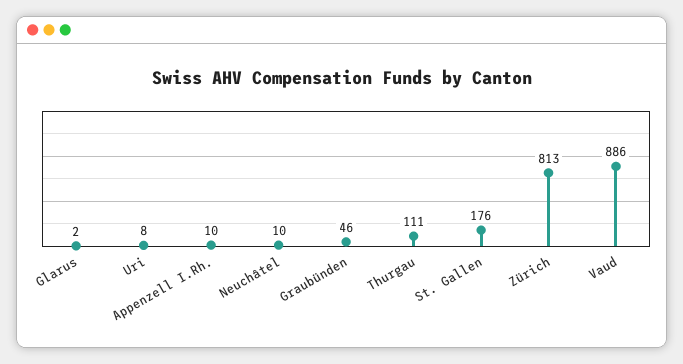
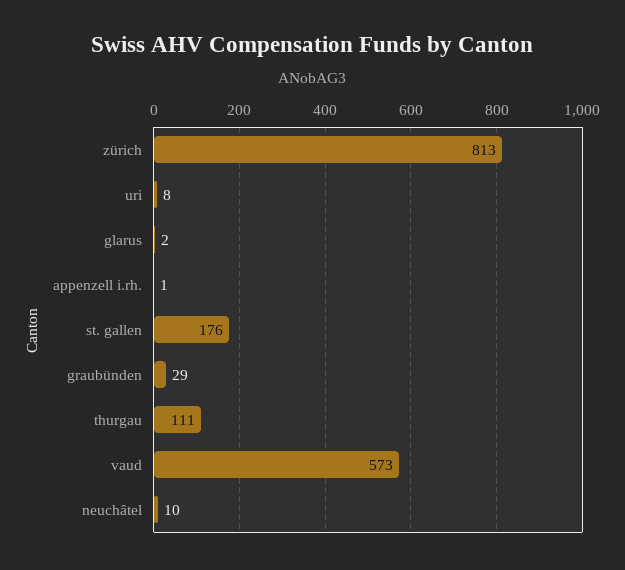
Appenzell I.Rh.: 10 -> 1
Graubünden: 46 -> 29
Vaud: 886 -> 573

